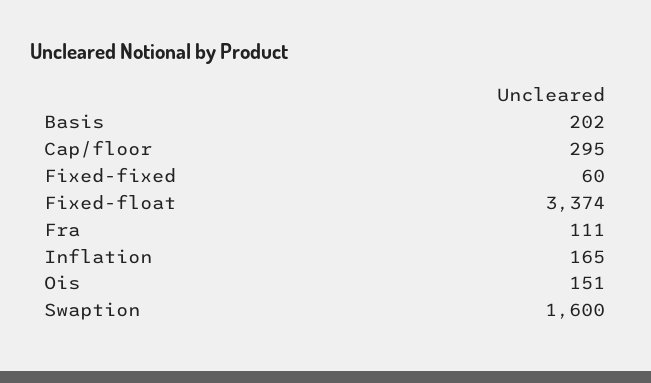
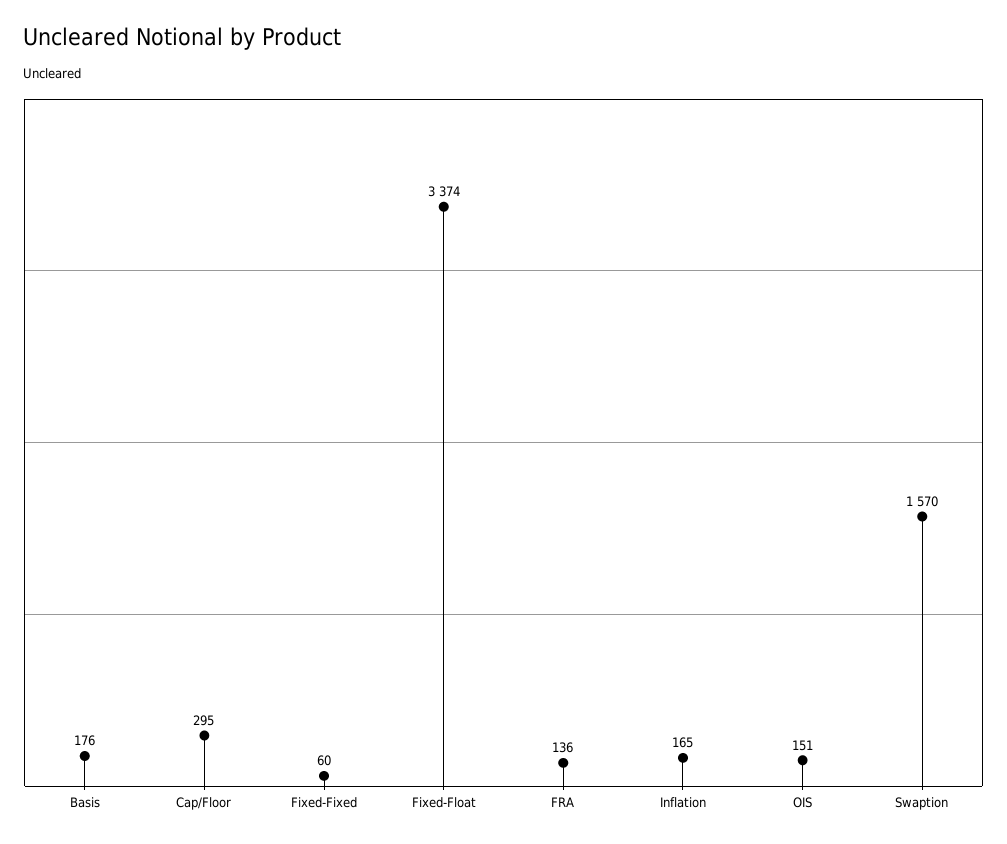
Basis: 202 -> 176
Fra: 111 -> 136
Swaption: 1600 -> 1570

